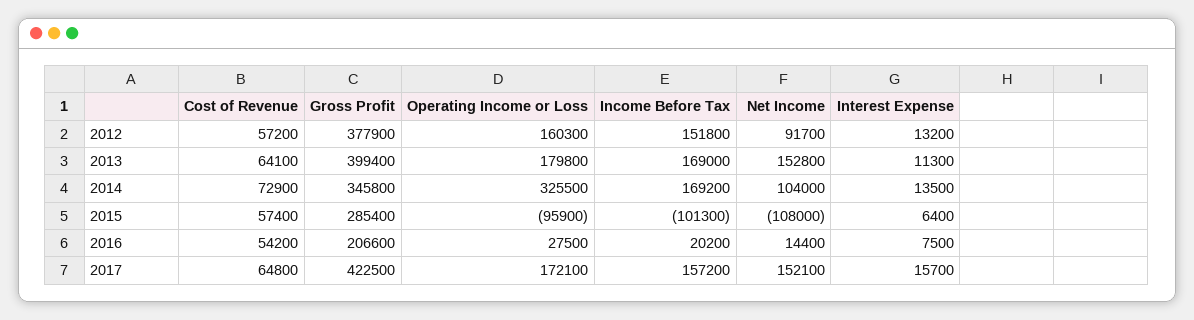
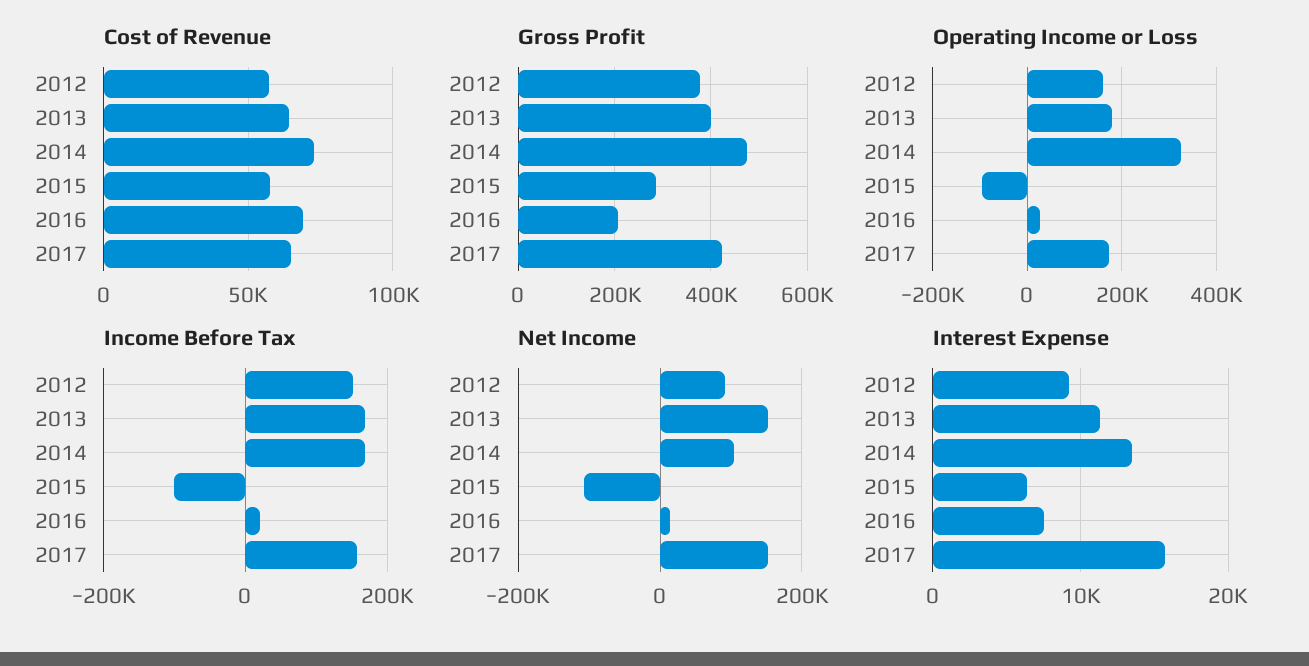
Interest Expense, 2012: 13200 -> 9000
Gross Profit, 2014: 345800 -> 480000
Cost of Revenue, 2016: 54200 -> 70000

